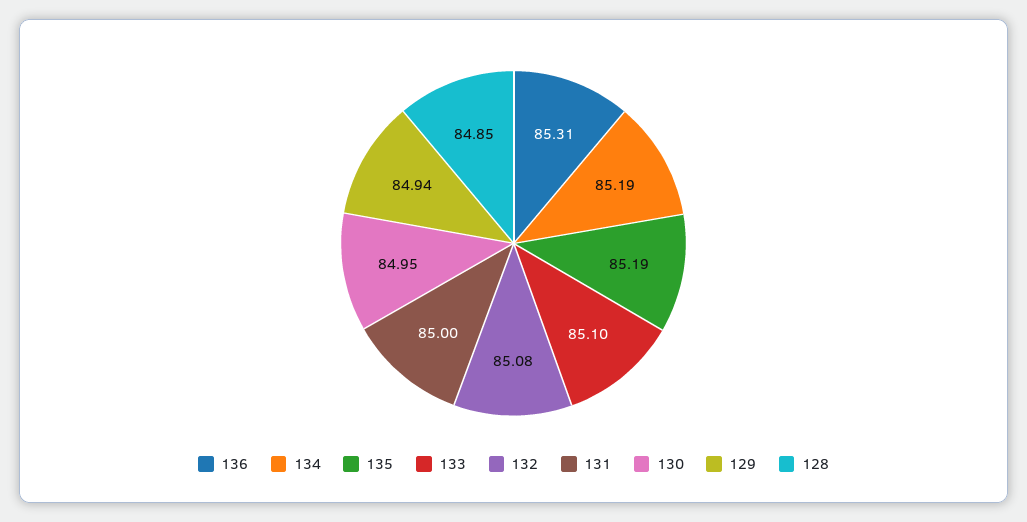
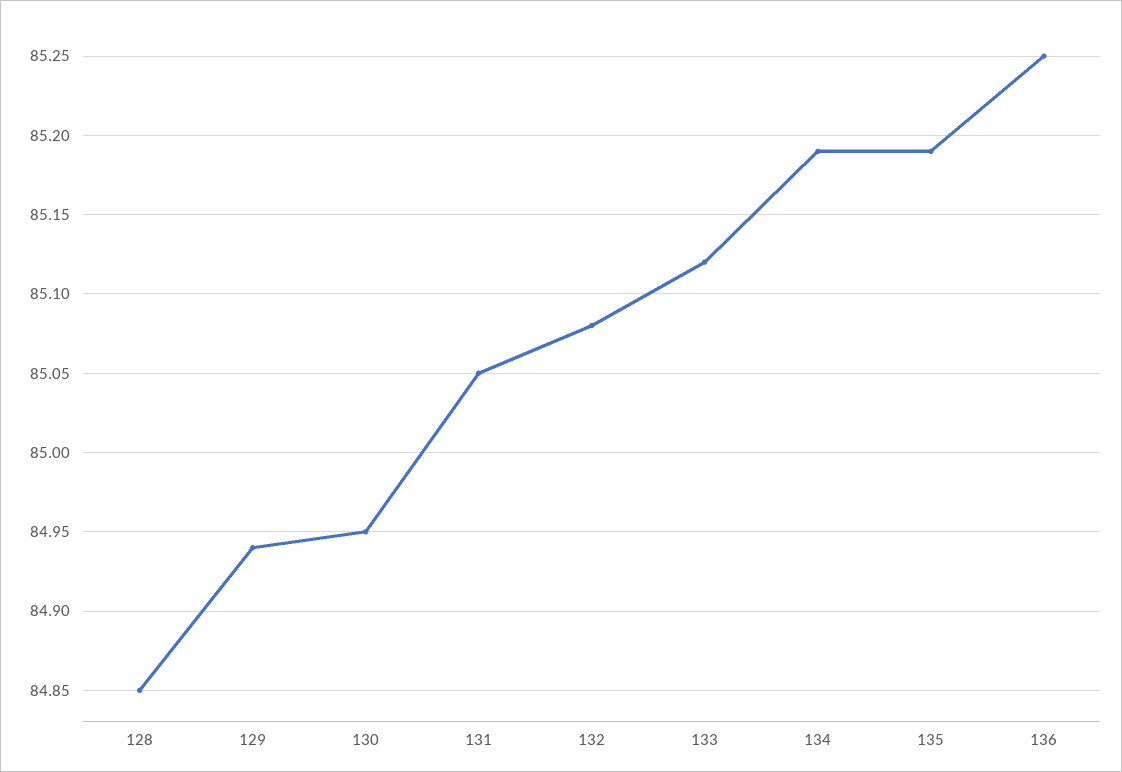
136: 85.31 -> 85.25
133: 85.1 -> 85.12
131: 85 -> 85.05

